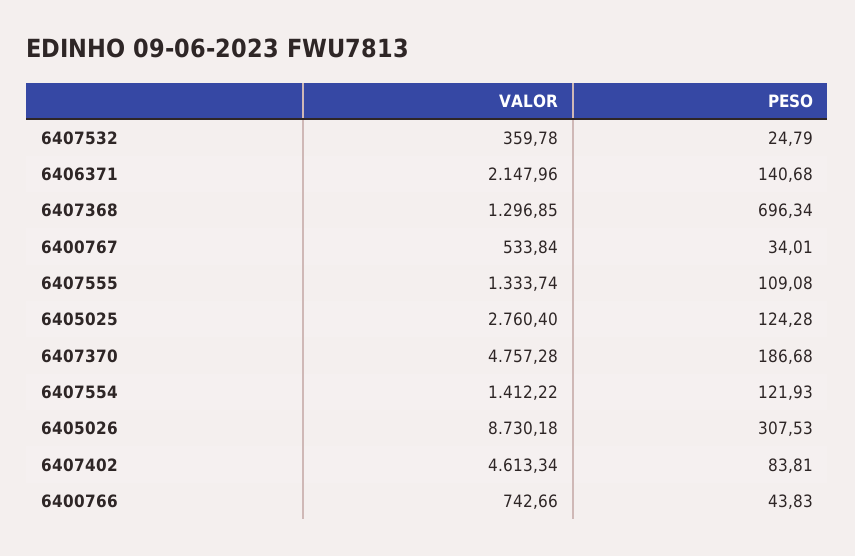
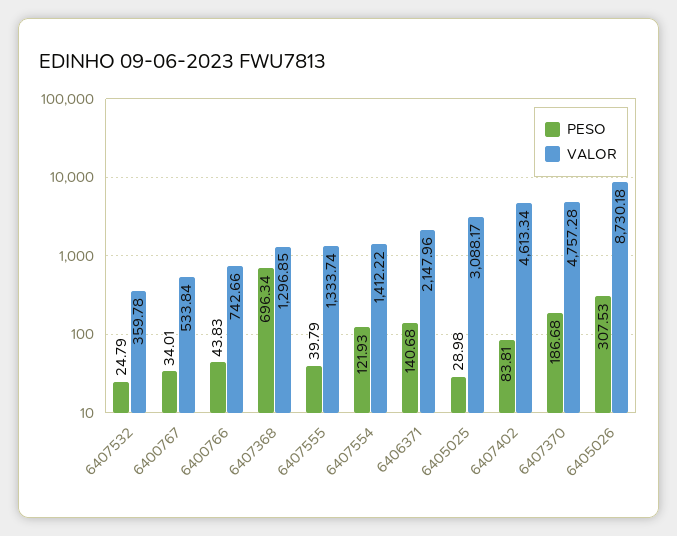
PESO, 6407555: 109.08 -> 39.79
VALOR, 6405025: 2760.4 -> 3088.17
PESO, 6405025: 124.28 -> 28.98

